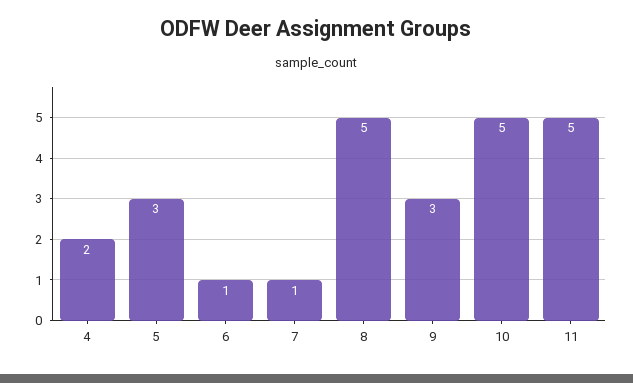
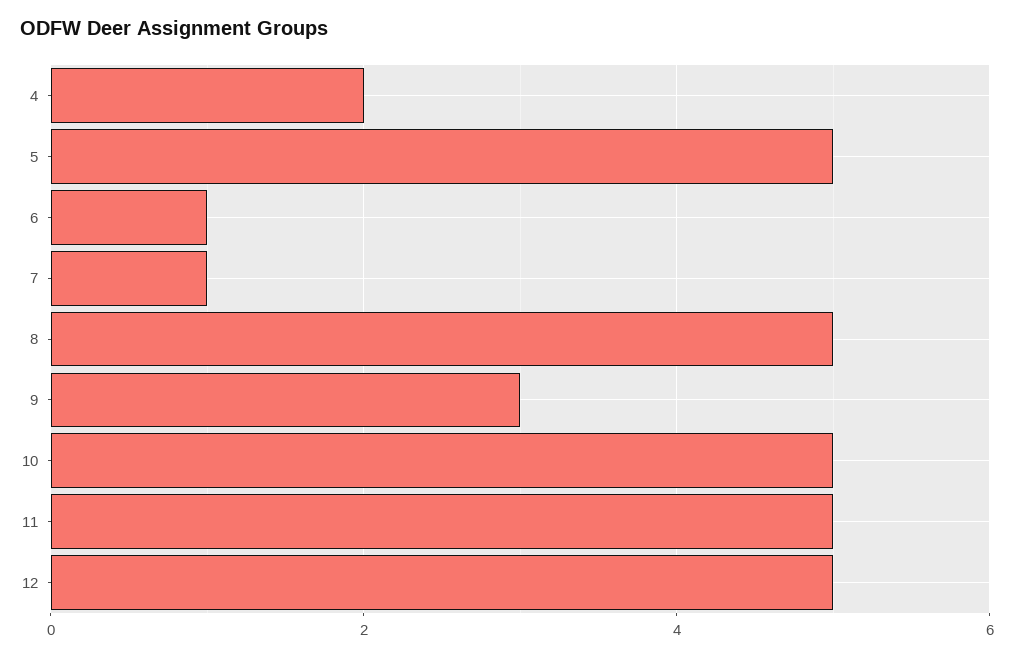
5: 3 -> 5
12: none -> 5

